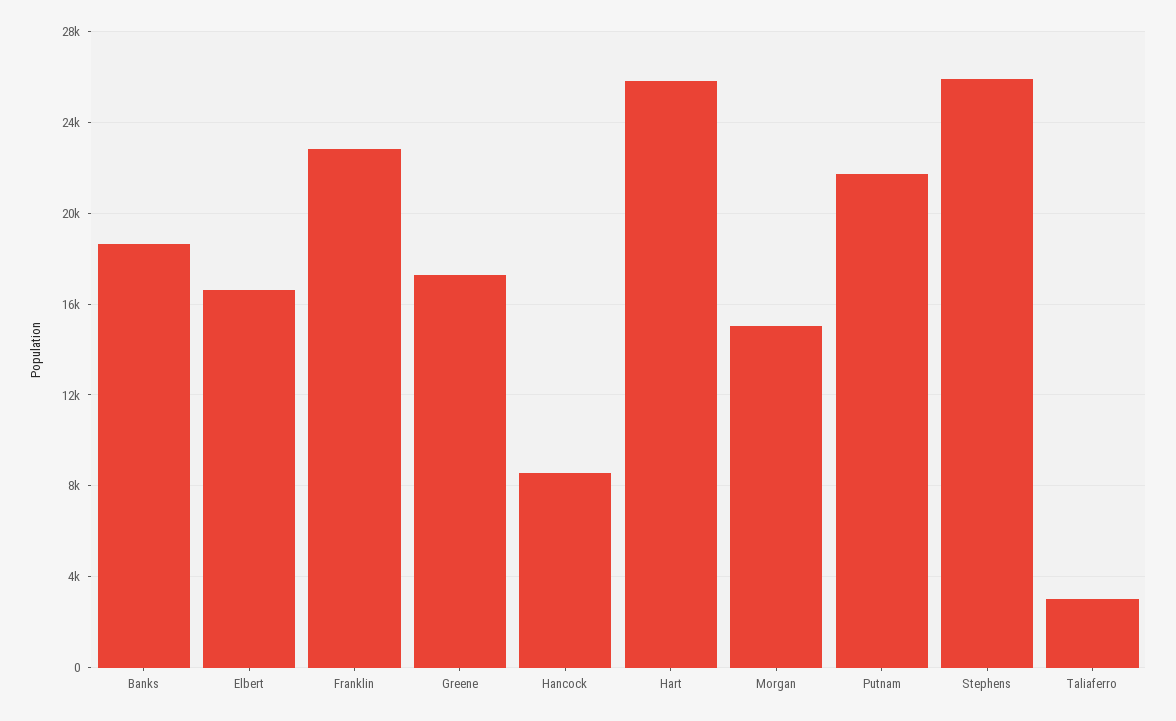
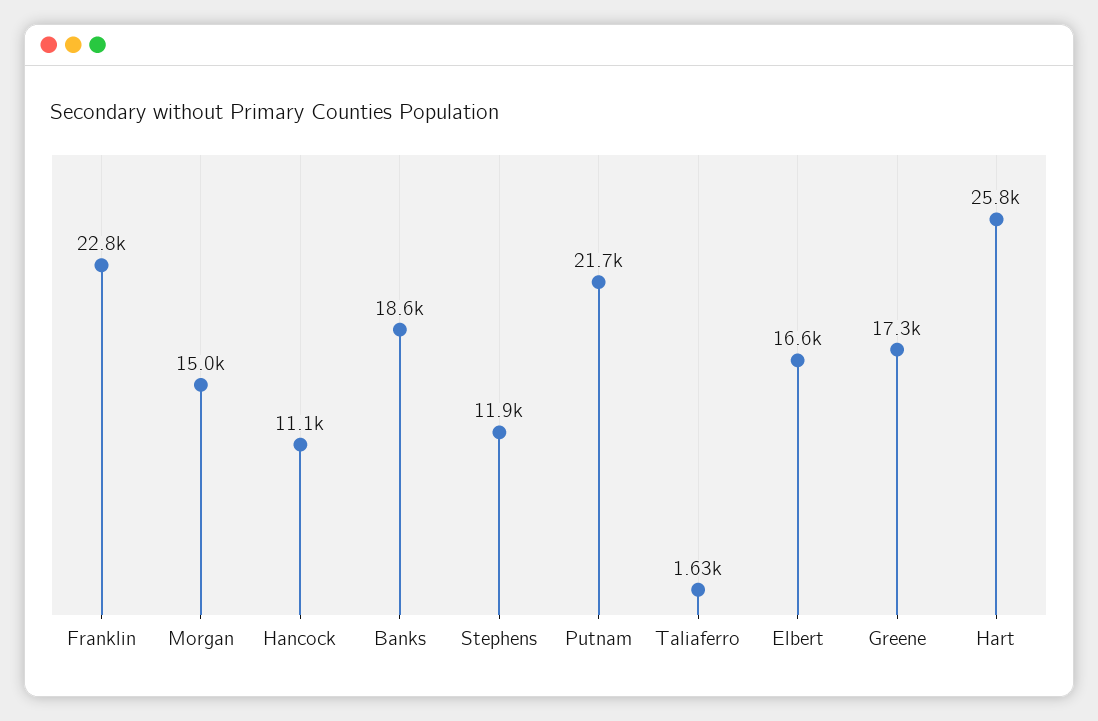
Hancock: 8500 -> 11100
Stephens: 26000 -> 11900
Taliaferro: 3000 -> 1630

